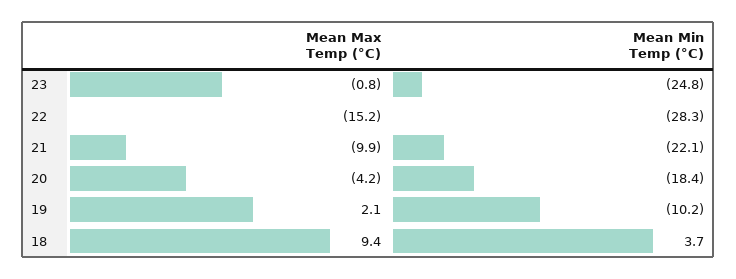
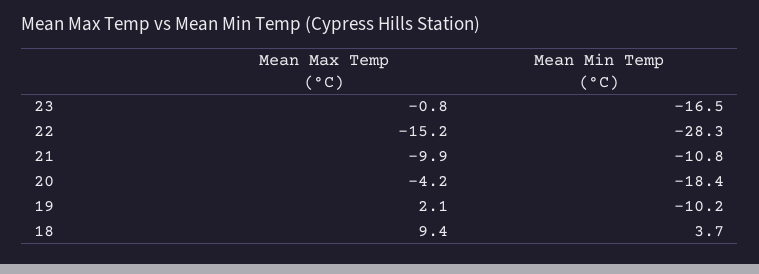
Mean Min Temp (°C), 23: -24.8 -> -16.5
Mean Min Temp (°C), 21: -22.1 -> -10.8

